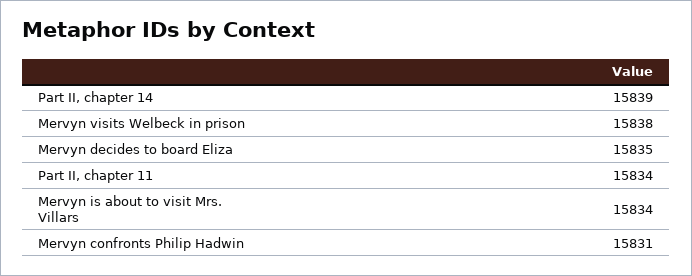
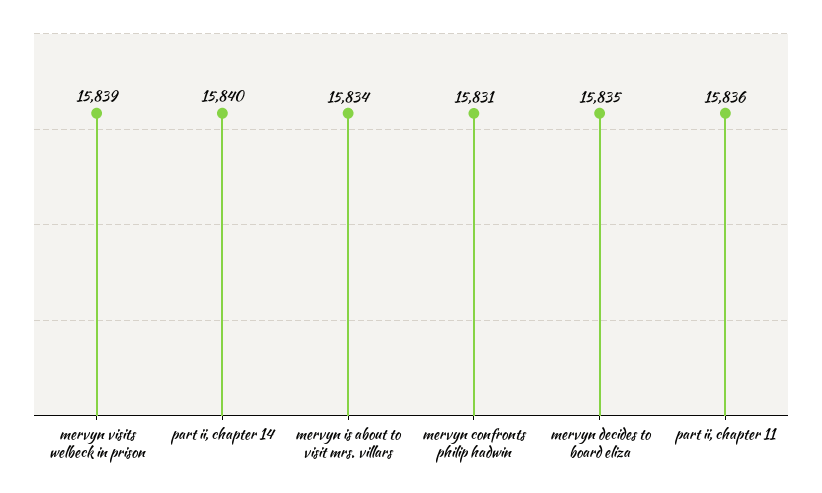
Part II, chapter 14: 15839 -> 15840
Mervyn visits Welbeck in prison: 15838 -> 15839
Part II, chapter 11: 15834 -> 15836

